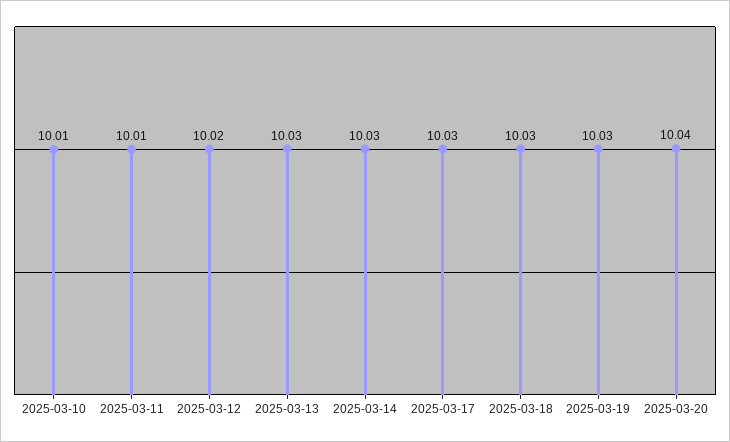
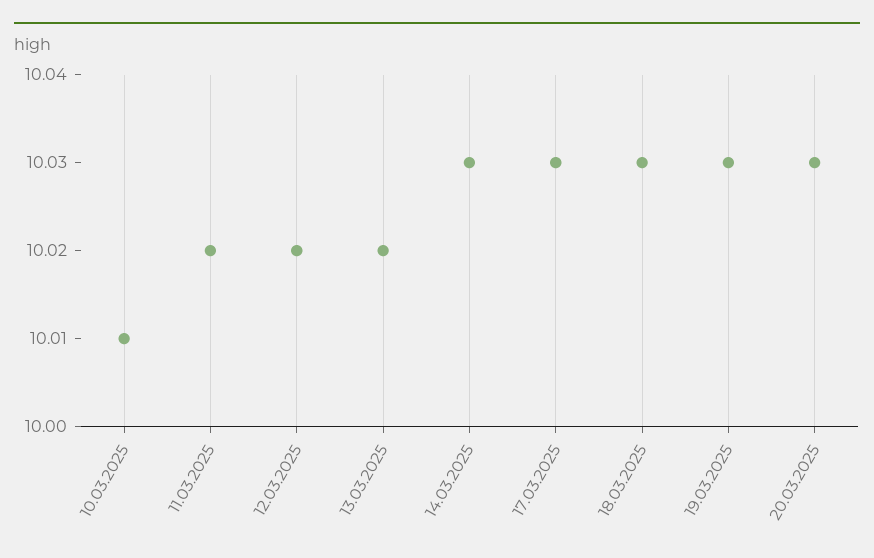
2025-03-11: 10.01 -> 10.02
2025-03-13: 10.03 -> 10.02
2025-03-20: 10.04 -> 10.03

